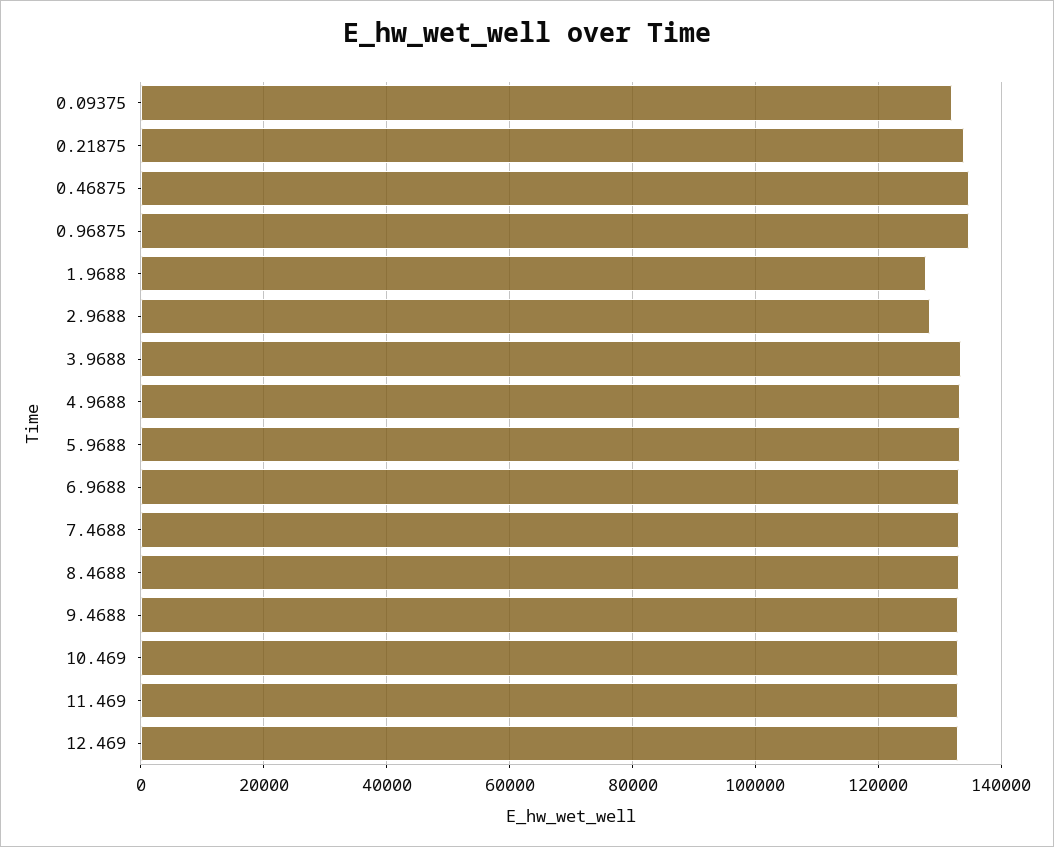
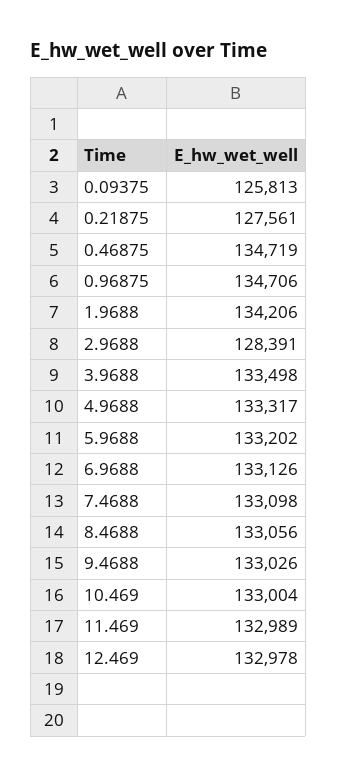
0.09375: 132000 -> 125813
0.21875: 134000 -> 127561
1.9688: 128000 -> 134206

